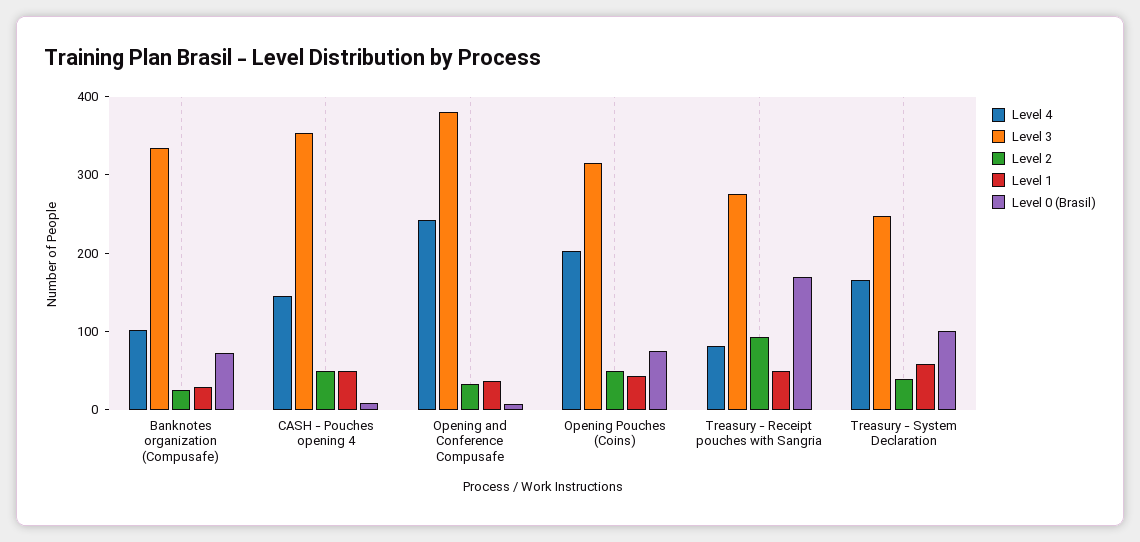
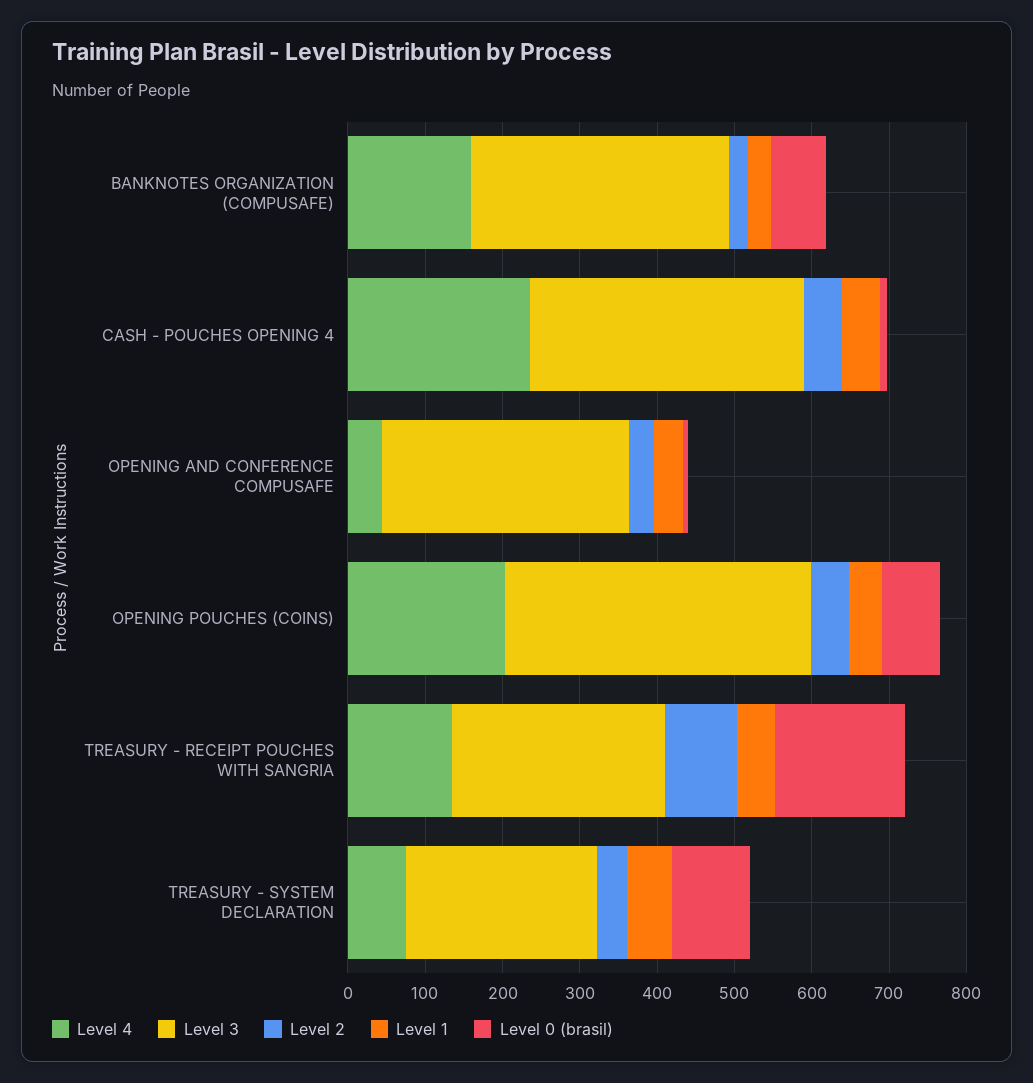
Level 4, Banknotes organization (Compusafe): 100 -> 160
Level 4, CASH - Pouches opening 4: 140 -> 240
Level 4, Opening and Conference Compusafe: 240 -> 40
Level 3, Opening and Conference Compusafe: 380 -> 320
Level 3, Opening Pouches (Coins): 320 -> 400
Level 4, Treasury - Receipt pouches with Sangria: 80 -> 140
Level 4, Treasury - System Declaration: 160 -> 80

